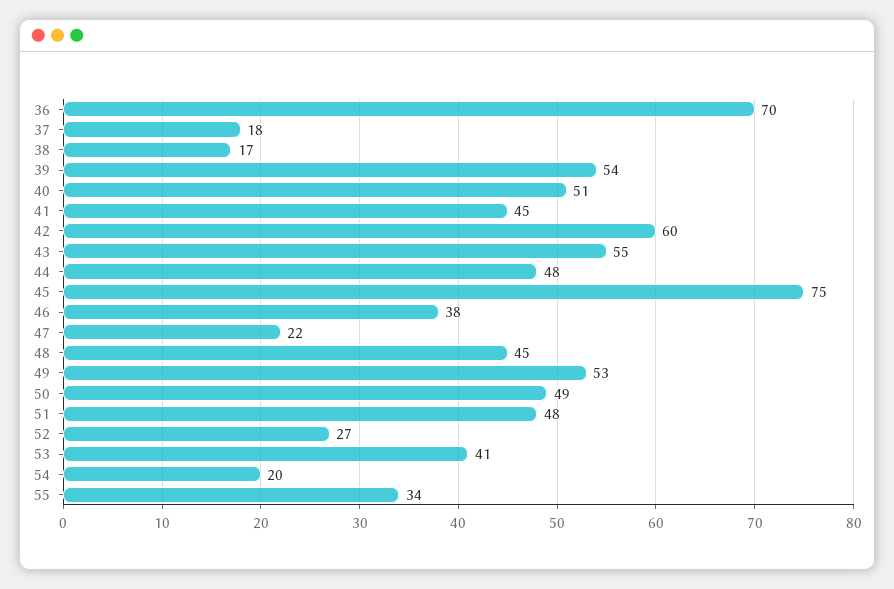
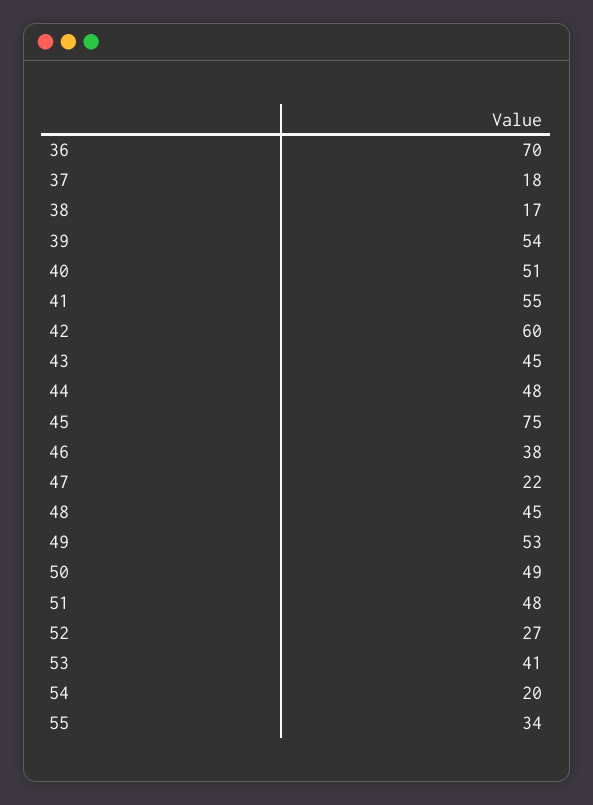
41: 45 -> 55
43: 55 -> 45

